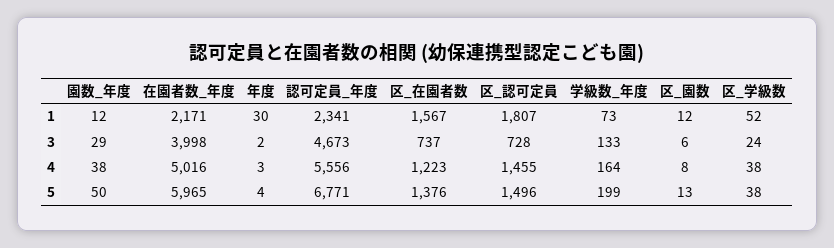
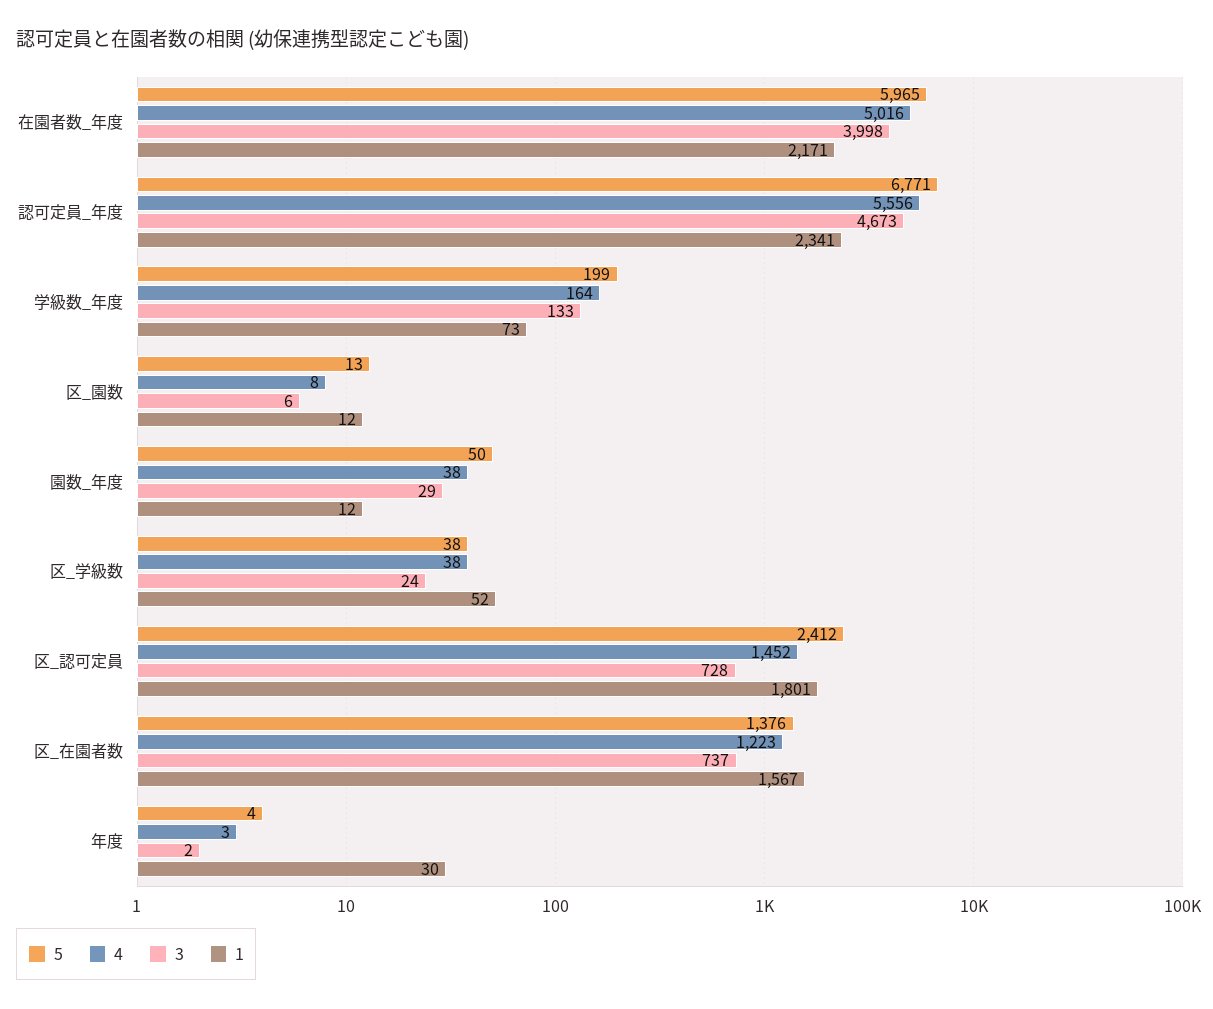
1, 区_認可定員: 1807 -> 1801
4, 区_認可定員: 1455 -> 1452
5, 区_認可定員: 1496 -> 2412

